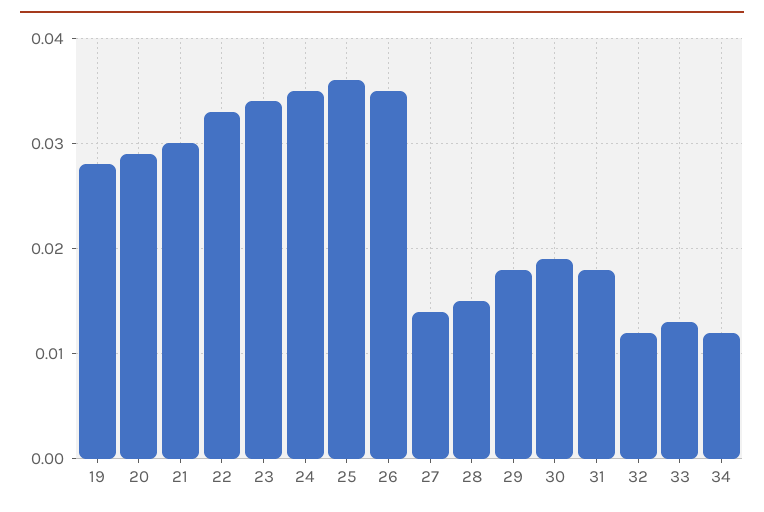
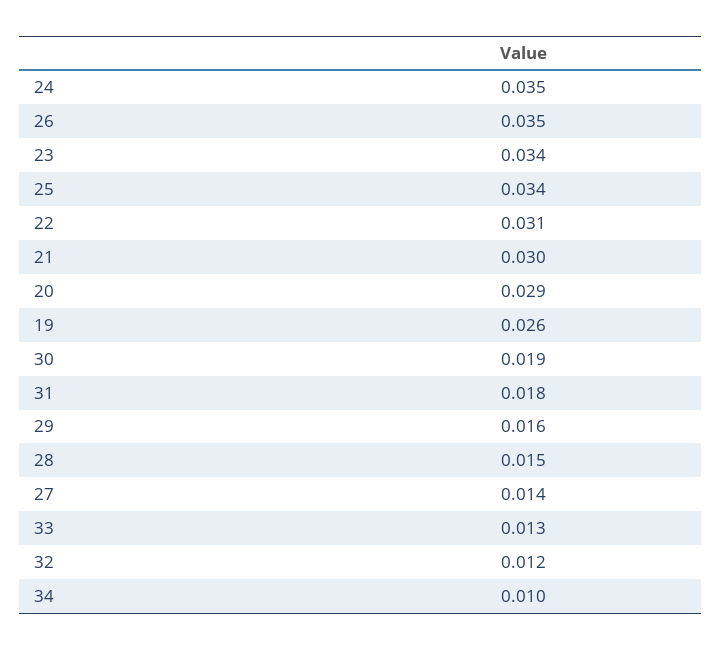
19: 0.028 -> 0.026
22: 0.033 -> 0.031
25: 0.036 -> 0.034
29: 0.018 -> 0.016
34: 0.012 -> 0.01

